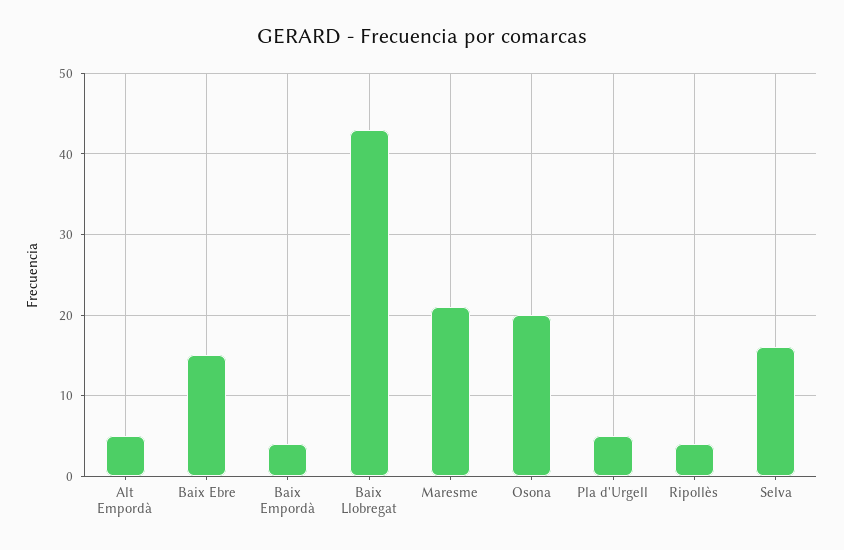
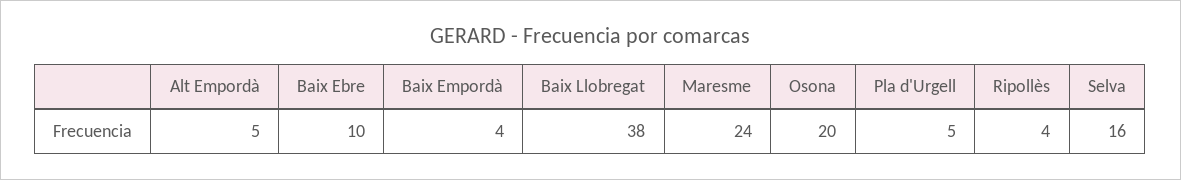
Baix Ebre: 15 -> 10
Baix Llobregat: 43 -> 38
Maresme: 21 -> 24

